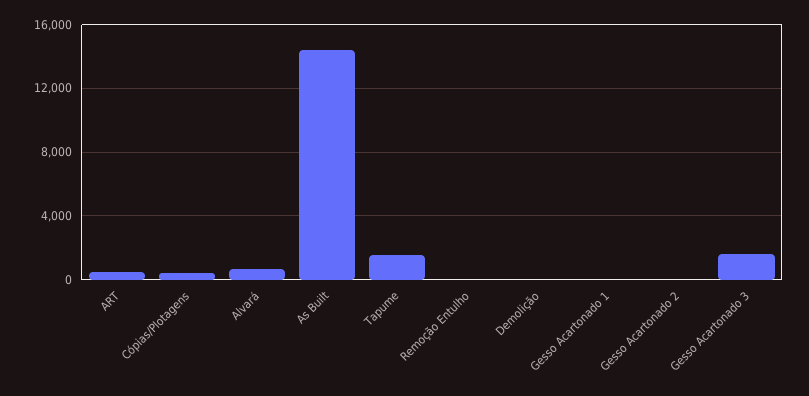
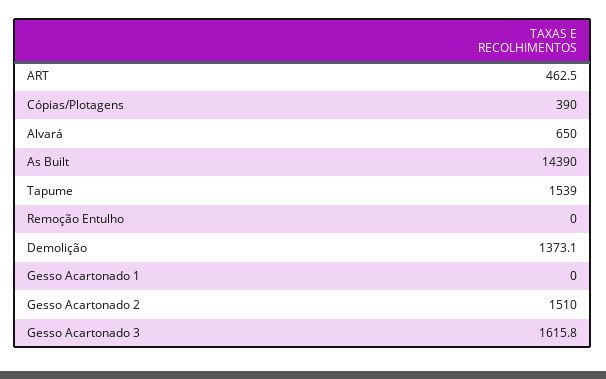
Demolição: 0 -> 1373.1
Gesso Acartonado 2: 0 -> 1510

